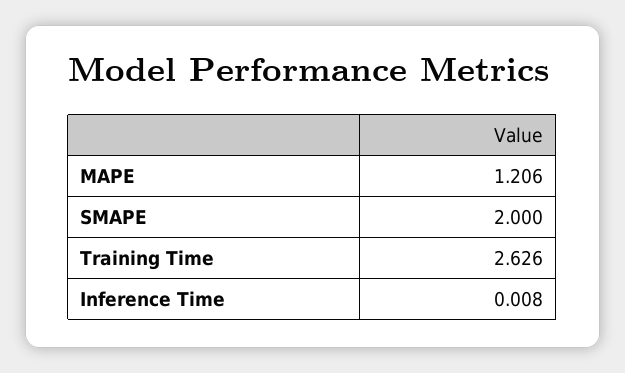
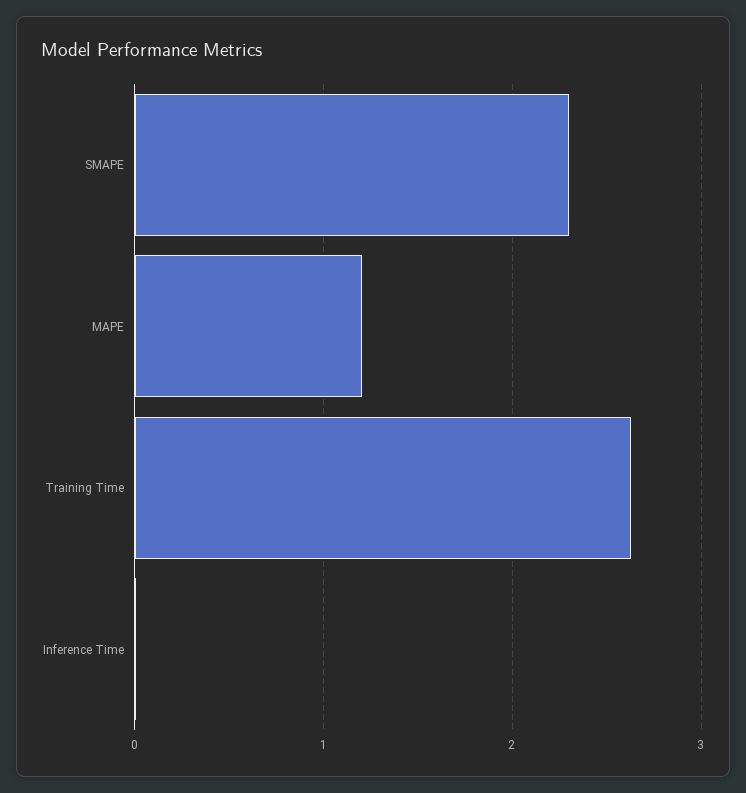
SMAPE: 2 -> 2.3

